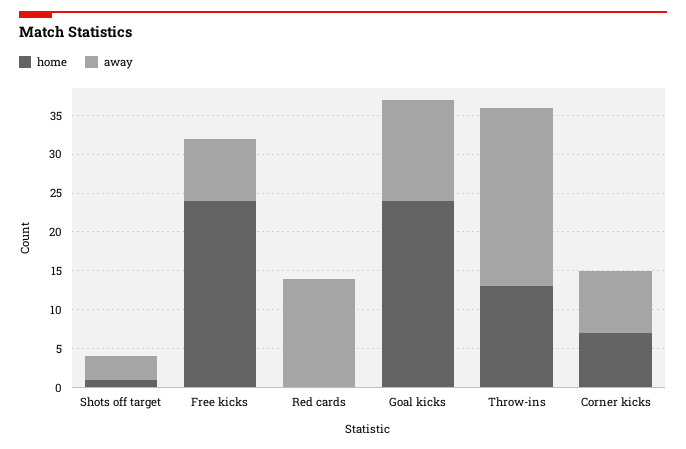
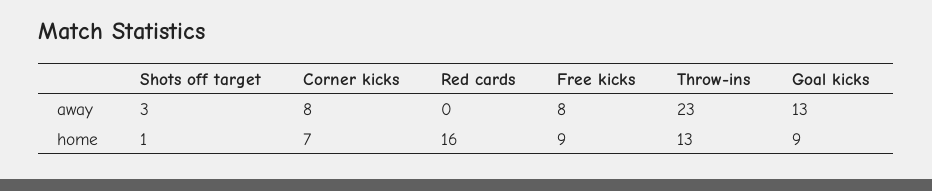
home, Free kicks: 25 -> 9
home, Red cards: 0 -> 16
away, Red cards: 15 -> 0
home, Goal kicks: 25 -> 9

